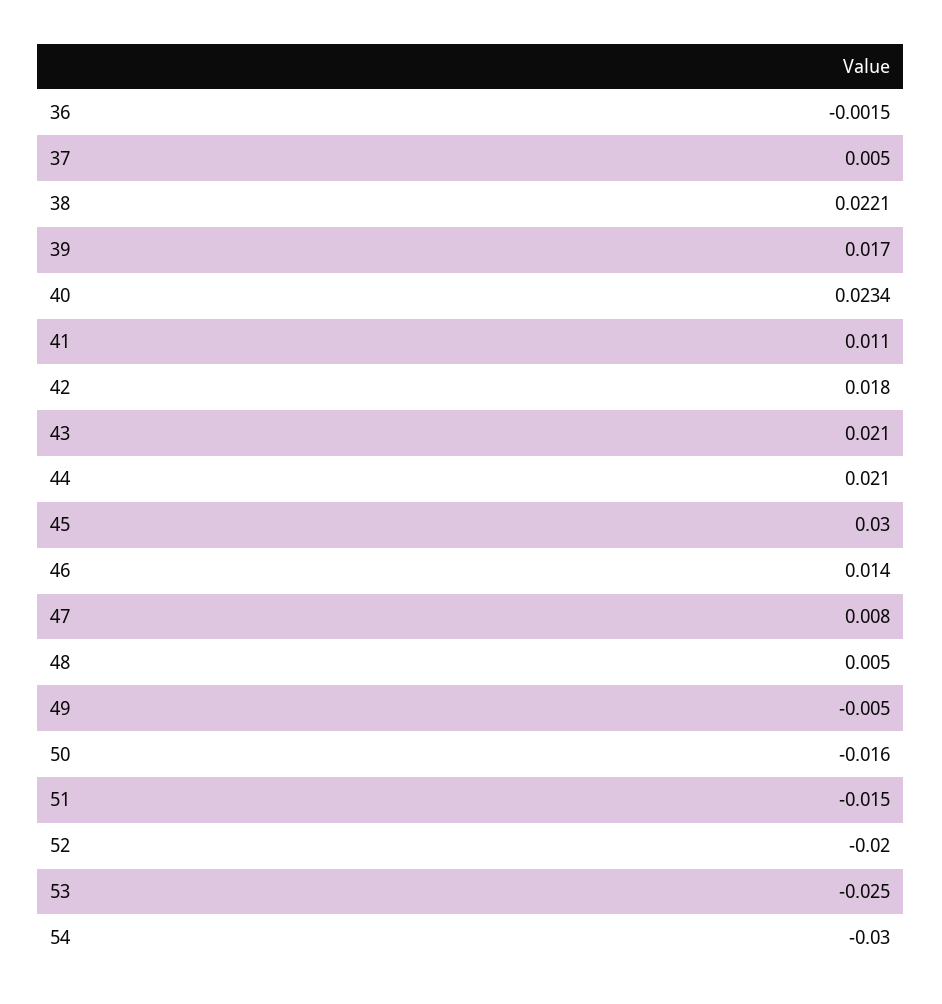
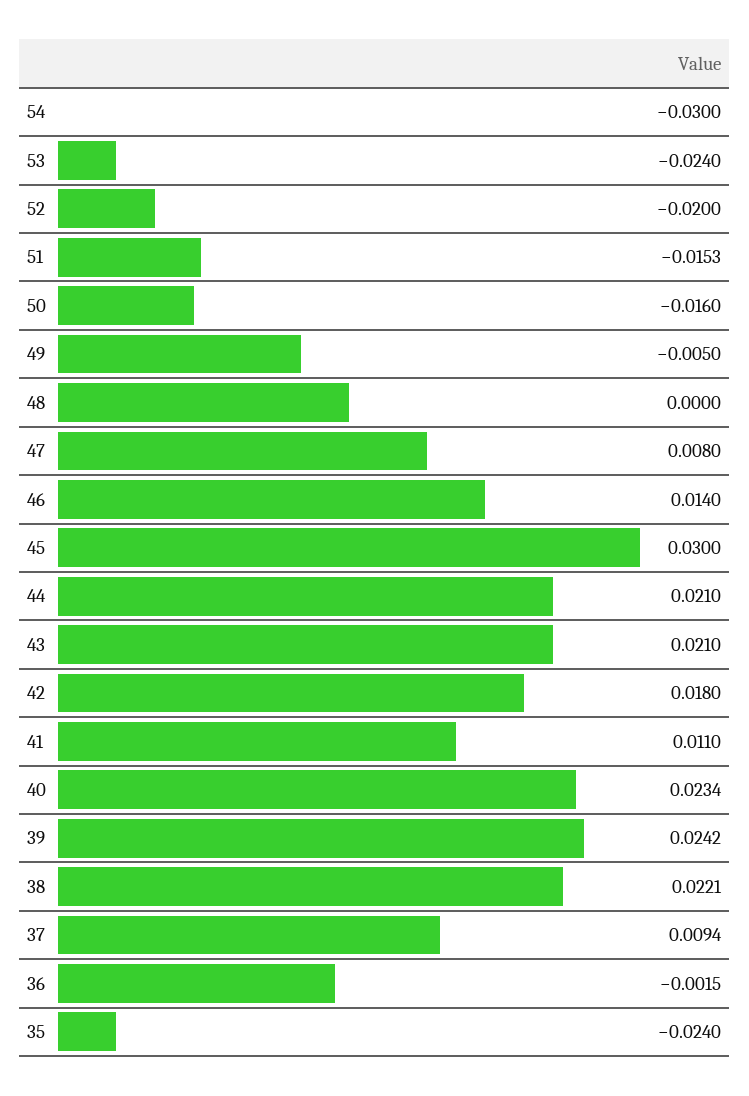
37: 0.005 -> 0.0094
39: 0.017 -> 0.0242
48: 0.005 -> 0
51: -0.015 -> -0.0153
53: -0.025 -> -0.024
35: none -> -0.024

